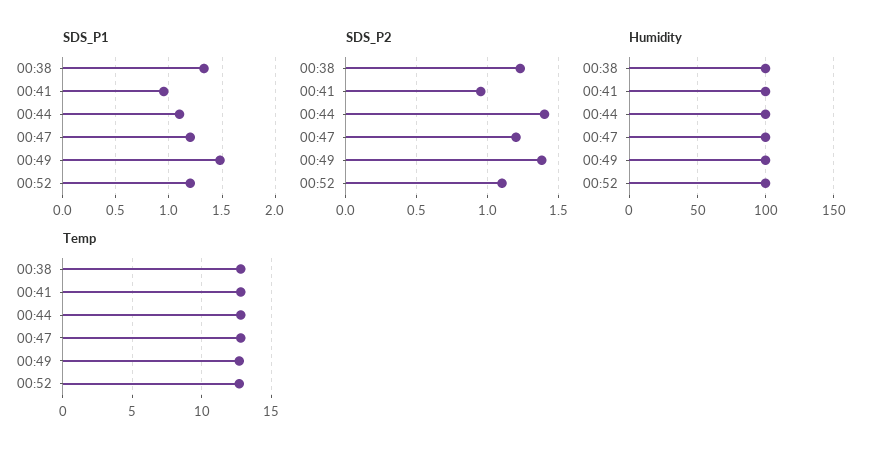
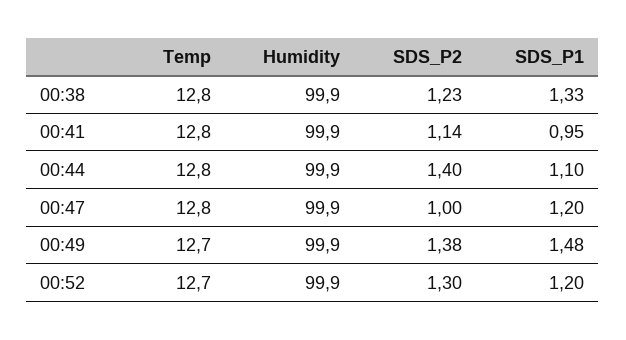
SDS_P2, 00:41: 0.95 -> 1.14
SDS_P2, 00:47: 1.2 -> 1
SDS_P2, 00:52: 1.1 -> 1.3

